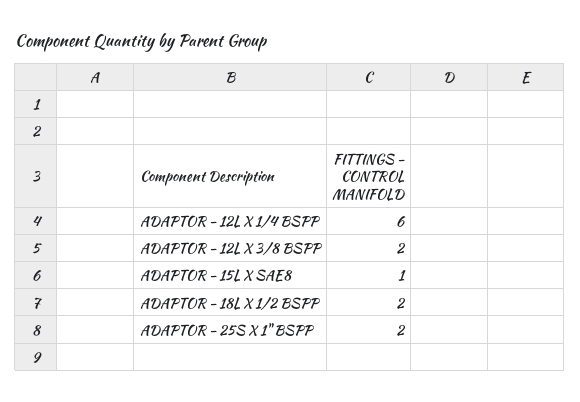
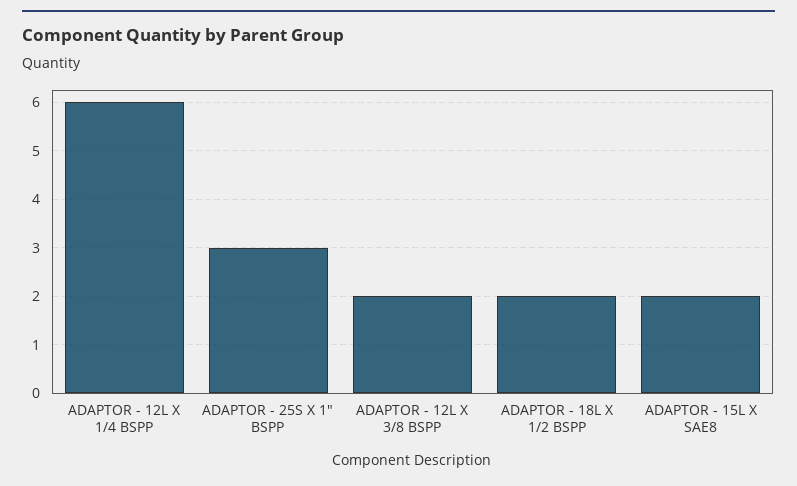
ADAPTOR - 15L X SAE8: 1 -> 2
ADAPTOR - 25S X 1" BSPP: 2 -> 3

